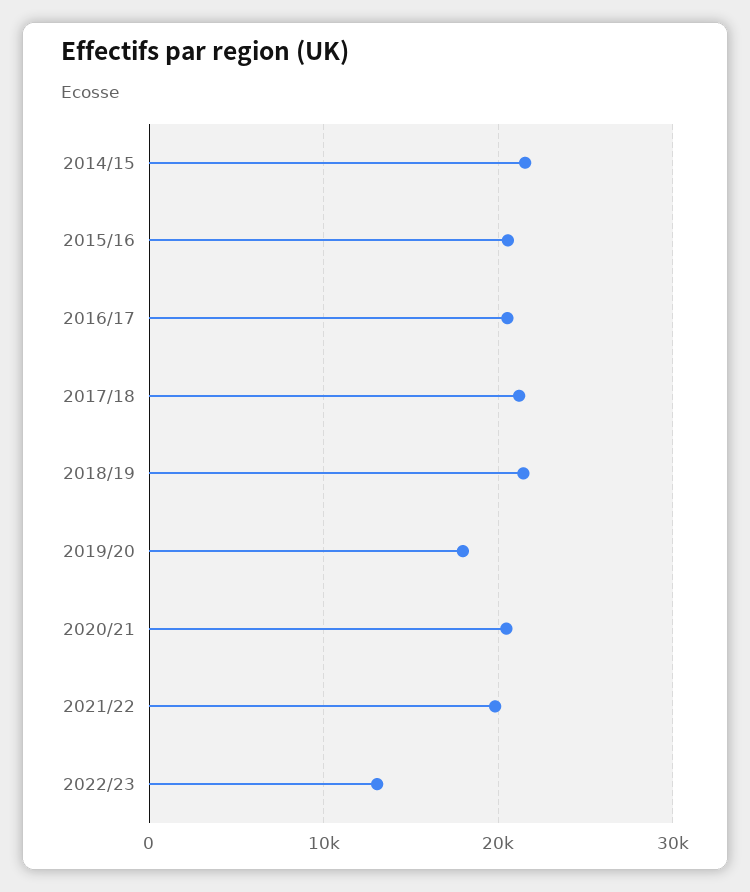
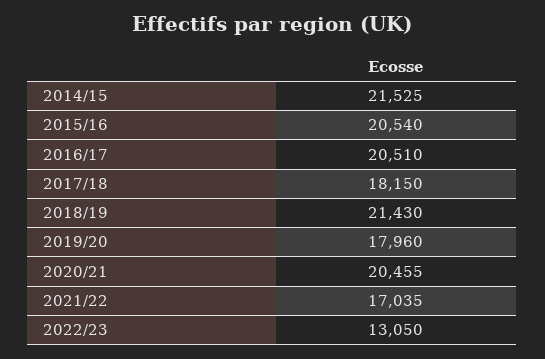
2017/18: 21000 -> 18150
2021/22: 20000 -> 17035

